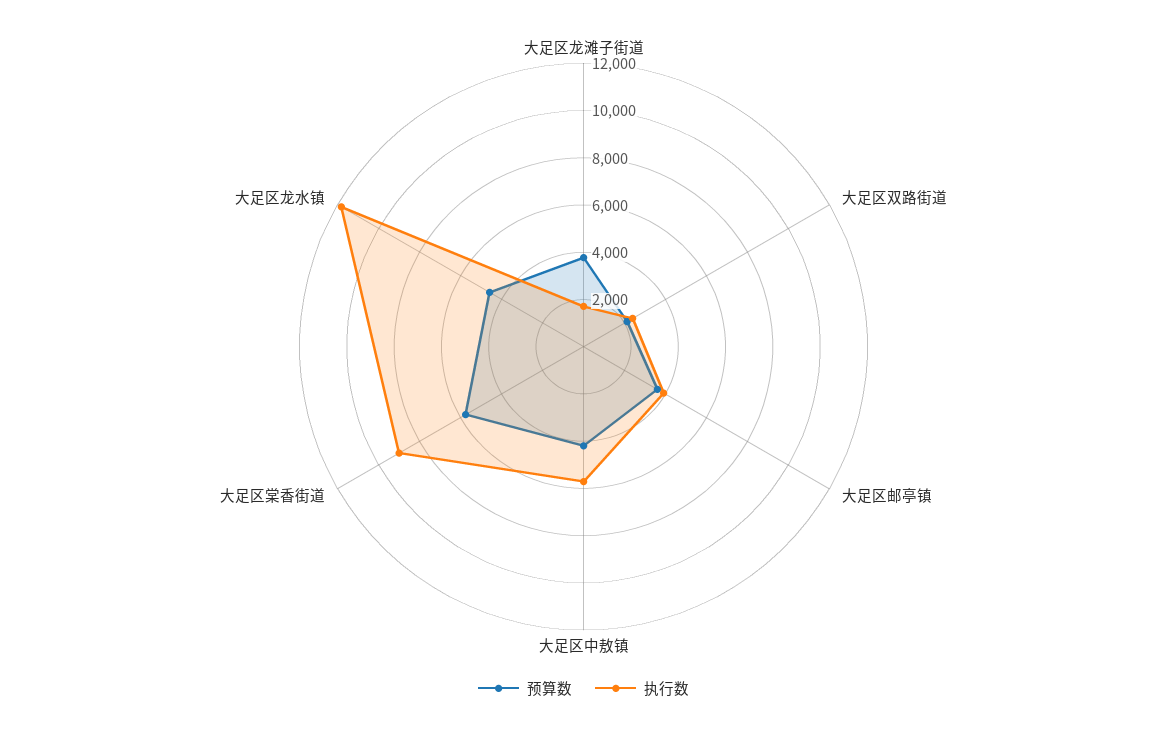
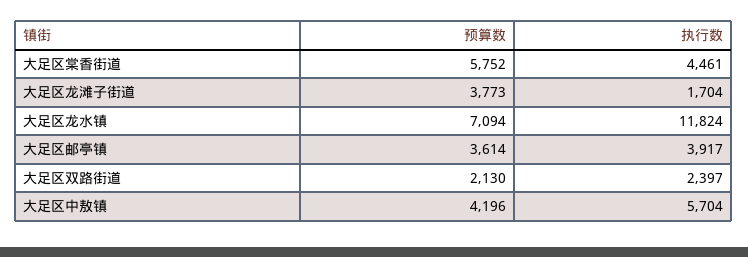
执行数, 大足区棠香街道: 9000 -> 4461
预算数, 大足区龙水镇: 4500 -> 7094

